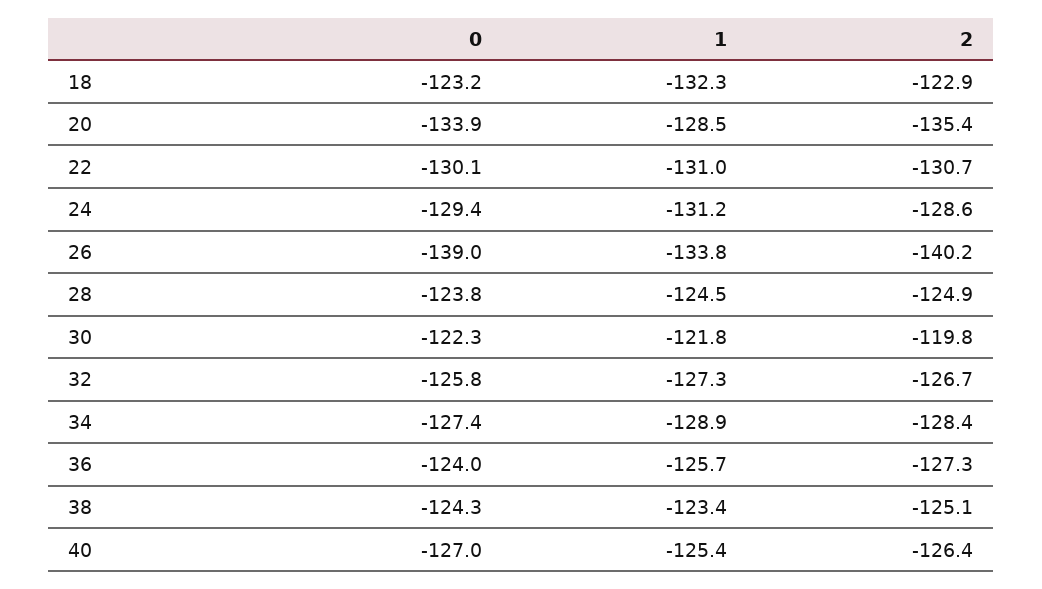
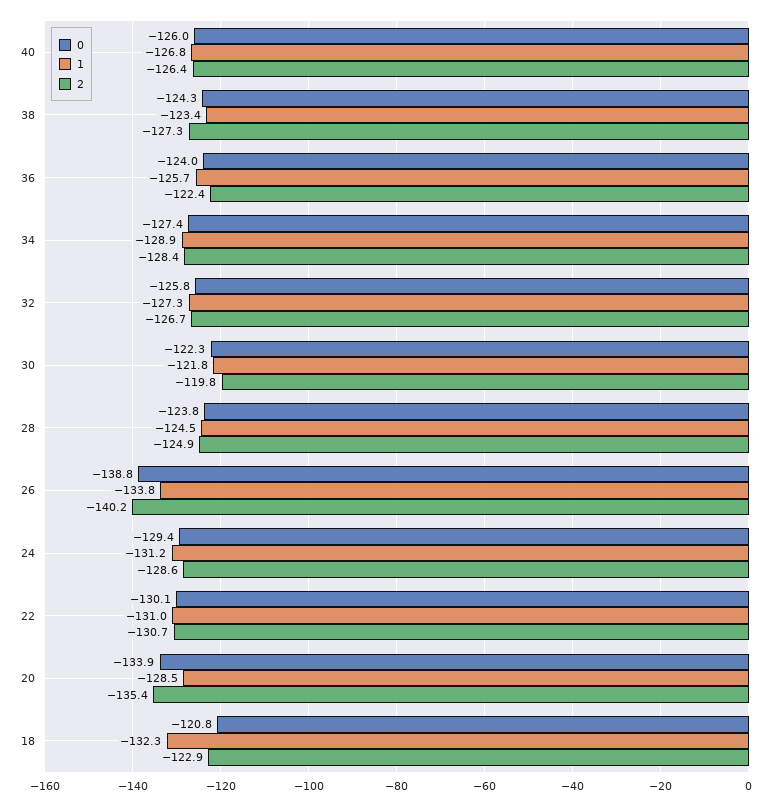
0, 18: -123.2 -> -120.8
0, 26: -139 -> -138.8
2, 36: -127.3 -> -122.4
2, 38: -125.1 -> -127.3
0, 40: -127 -> -126
1, 40: -125.4 -> -126.8

